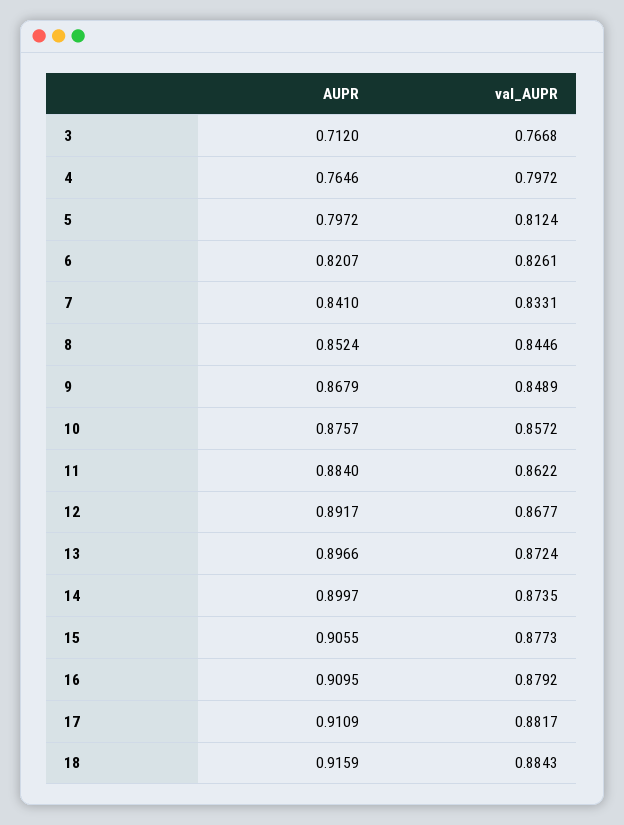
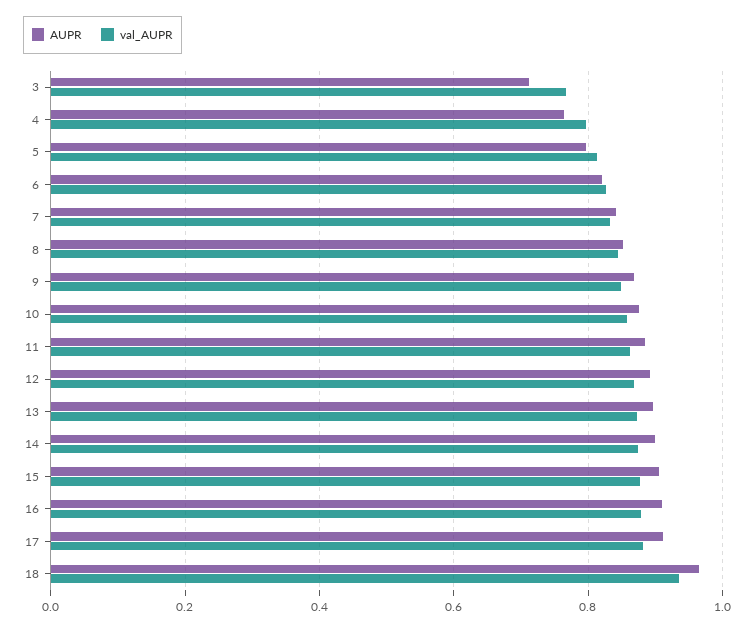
AUPR, 18: 0.9159 -> 0.96
val_AUPR, 18: 0.8843 -> 0.94

